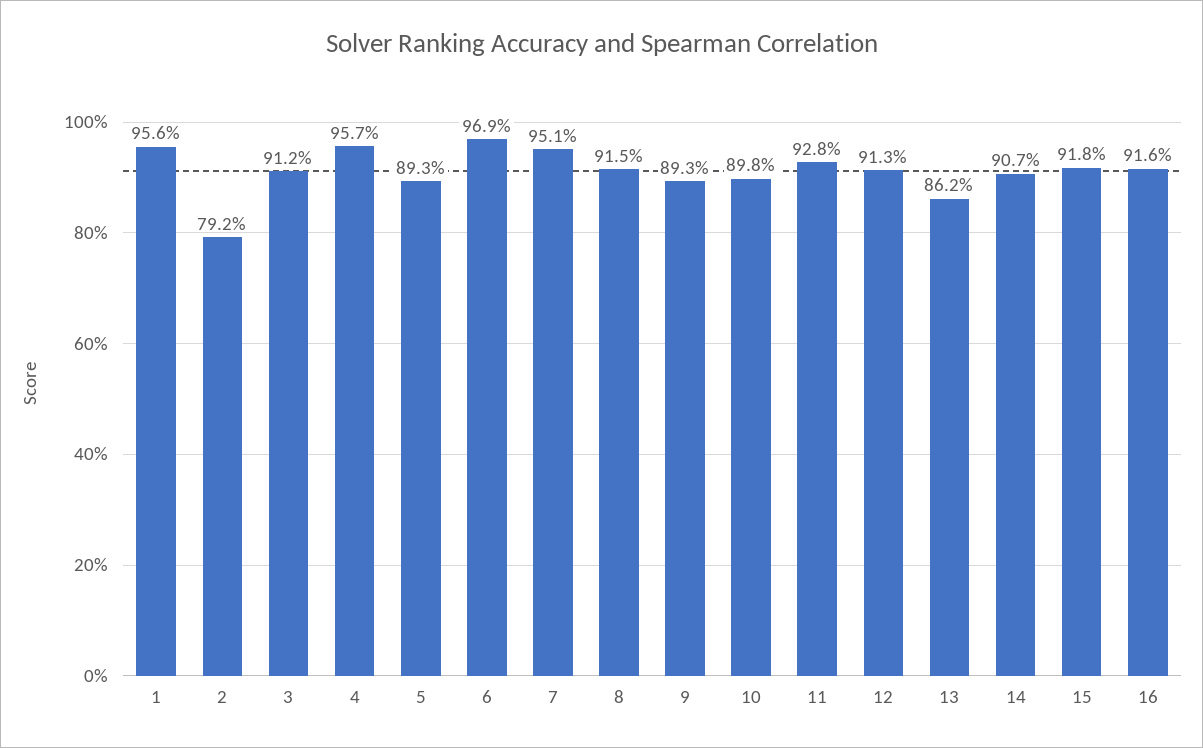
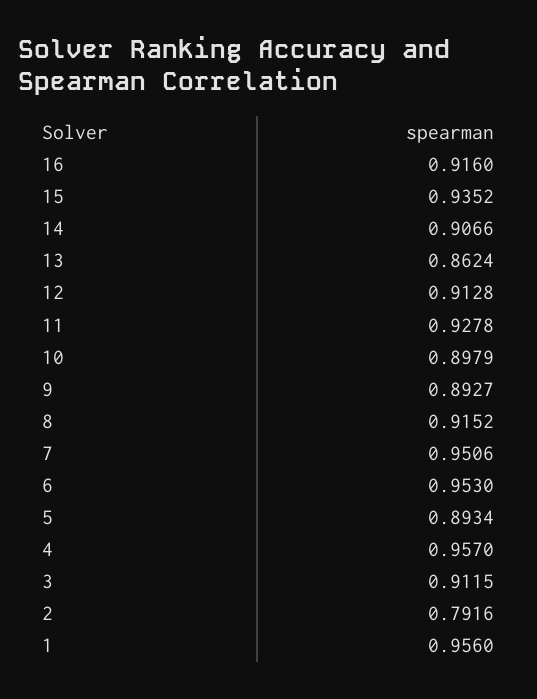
6: 0.969 -> 0.953
15: 0.918 -> 0.9352

